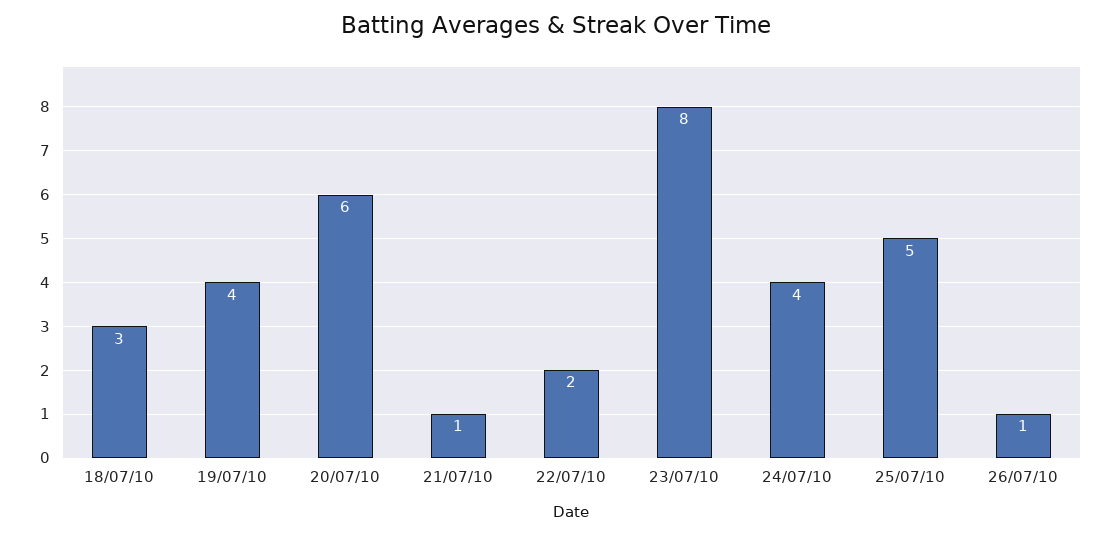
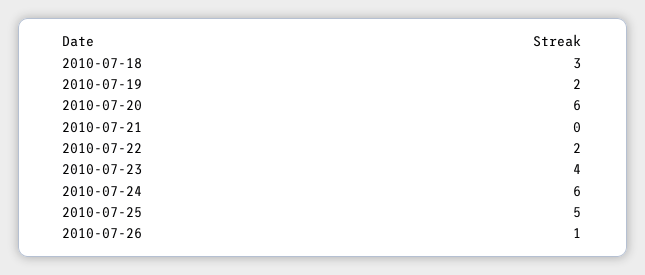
19/07/10: 4 -> 2
21/07/10: 1 -> 0
23/07/10: 8 -> 4
24/07/10: 4 -> 6

